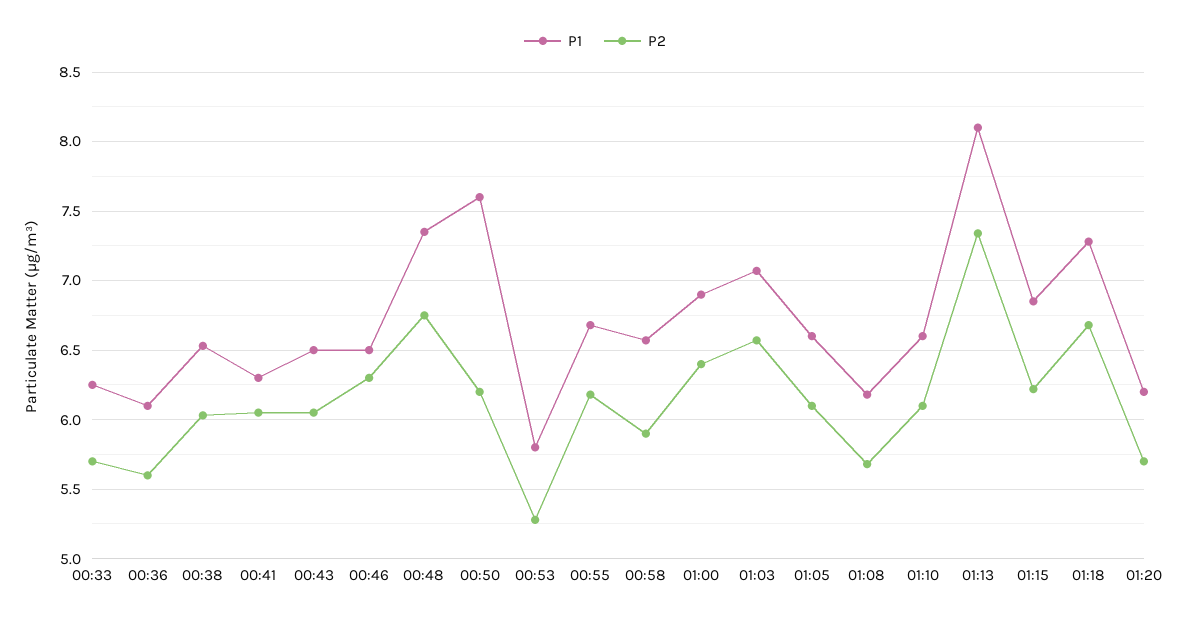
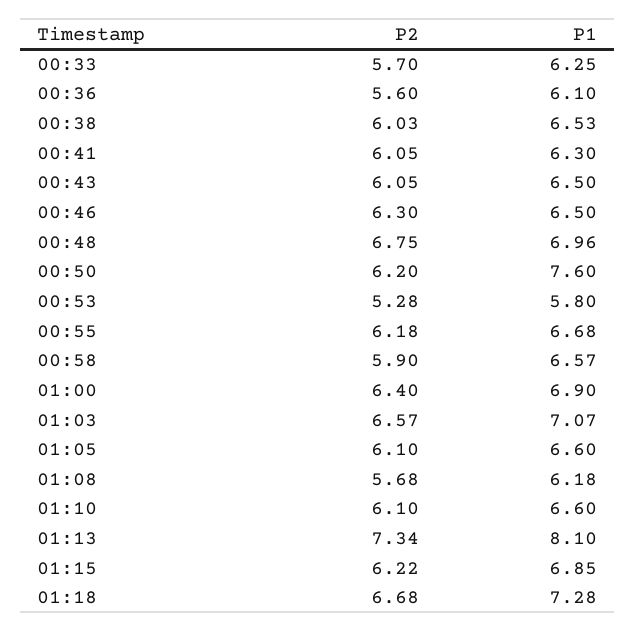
P1, 00:48: 7.35 -> 6.96
P1, 01:20: 6.2 -> none
P2, 01:20: 5.7 -> none

